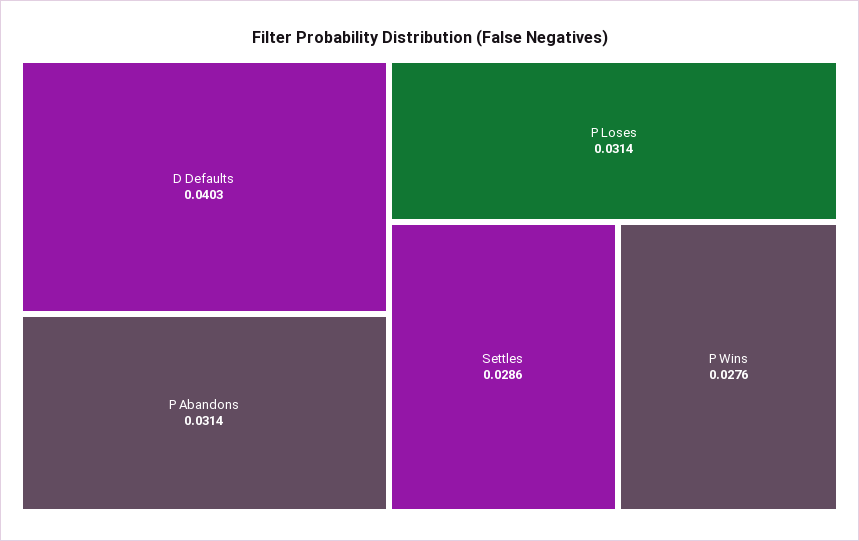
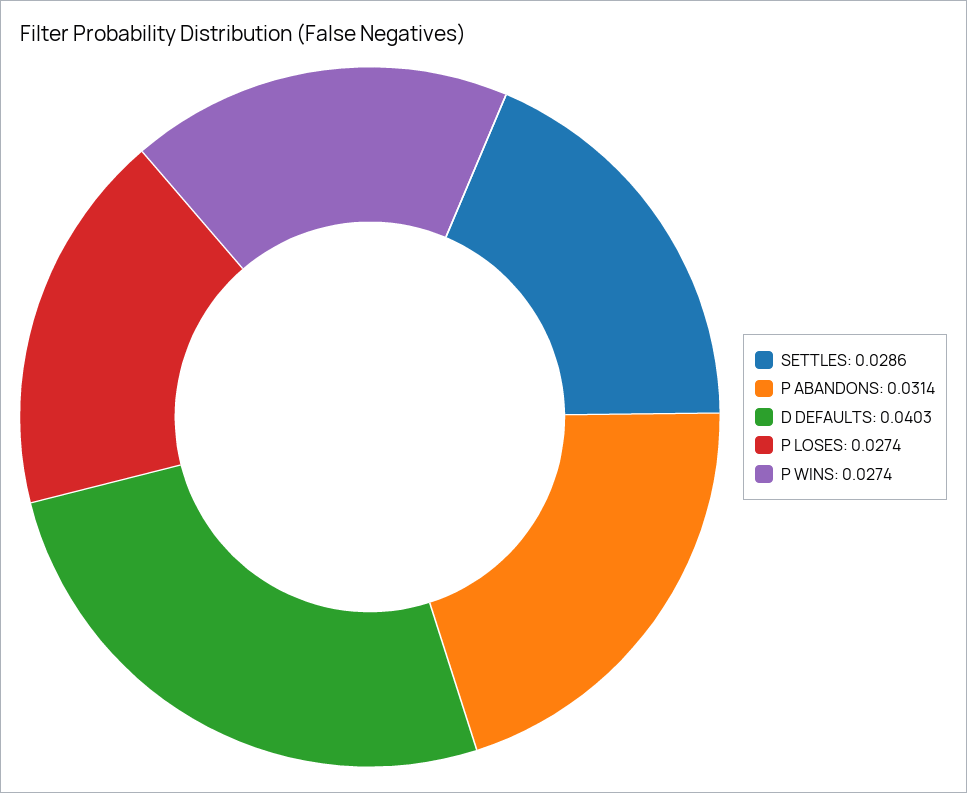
P Loses: 0.0314 -> 0.0274
P Wins: 0.0276 -> 0.0274

